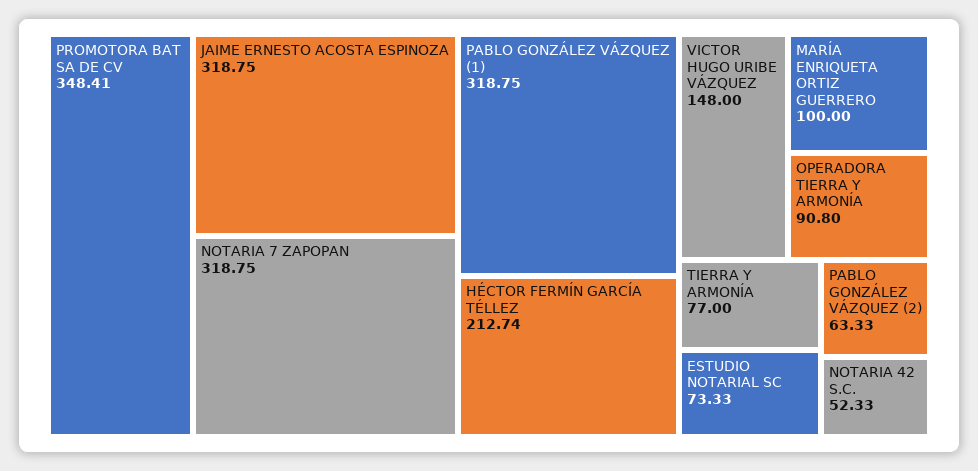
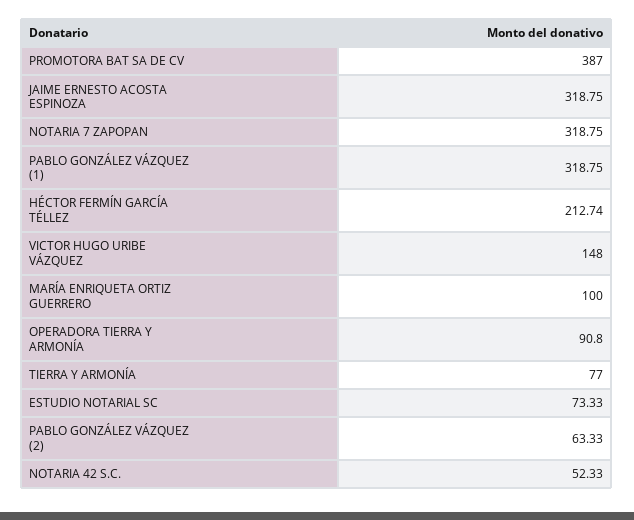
PROMOTORA BAT SA DE CV: 348.41 -> 387

